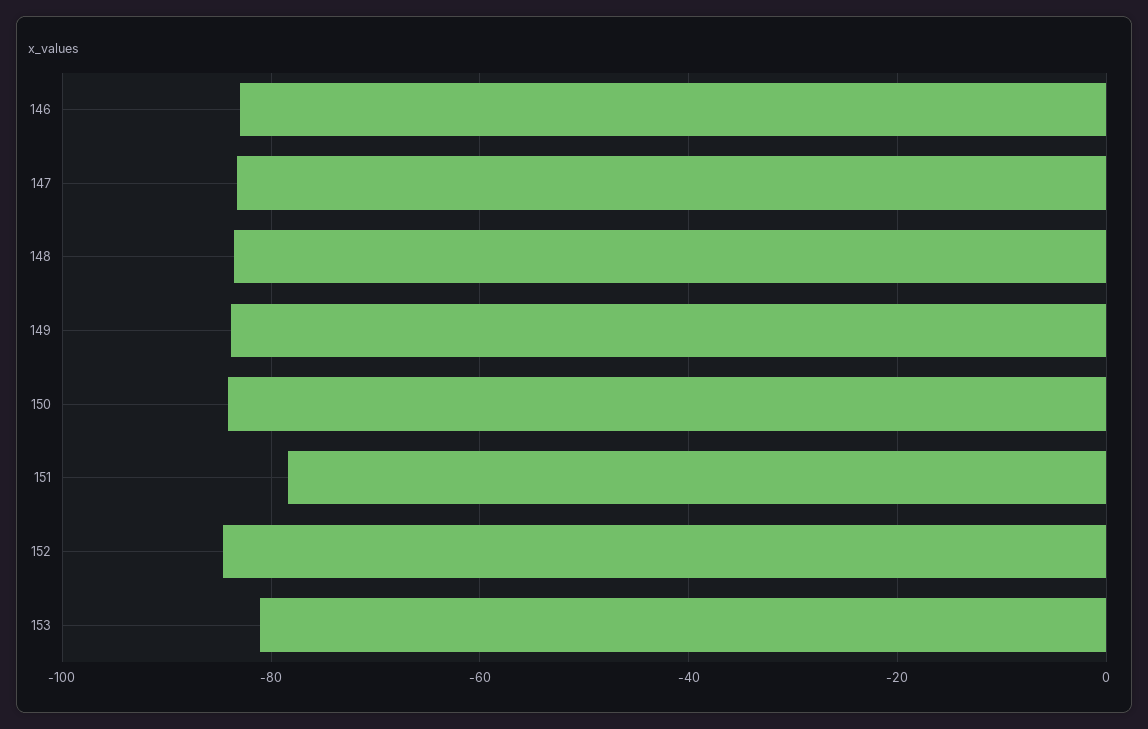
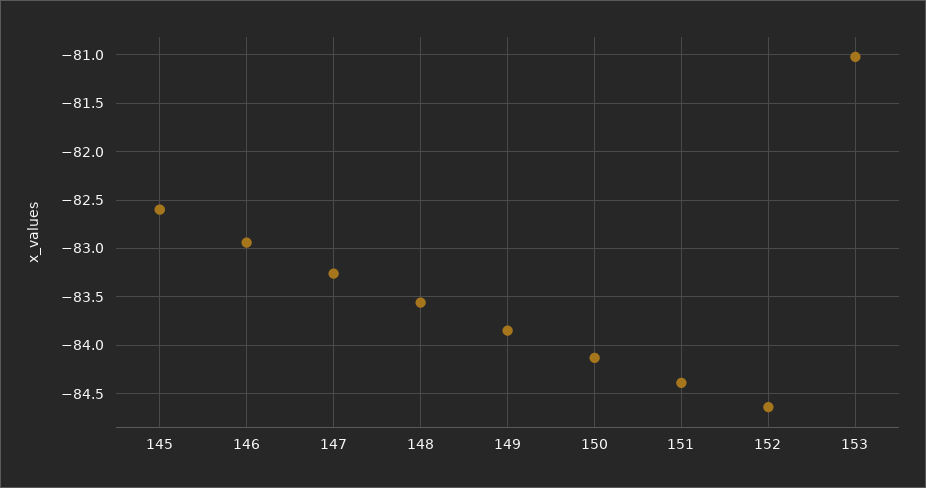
151: -78 -> -84.4
145: none -> -82.6

